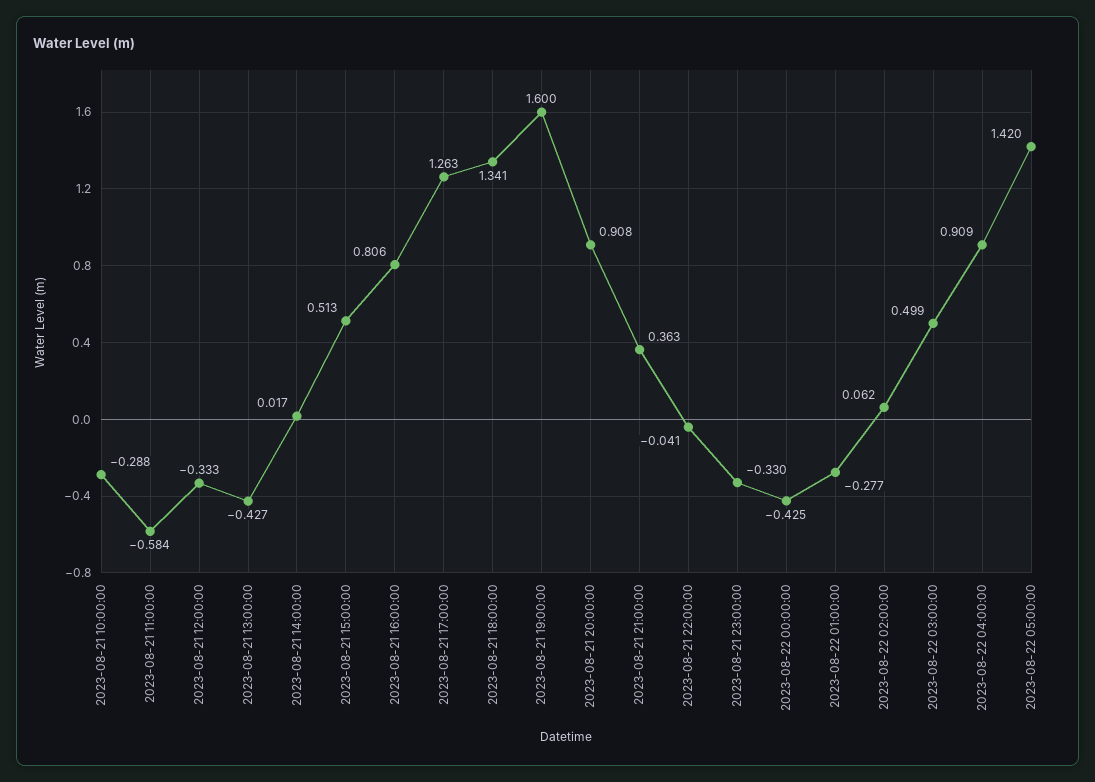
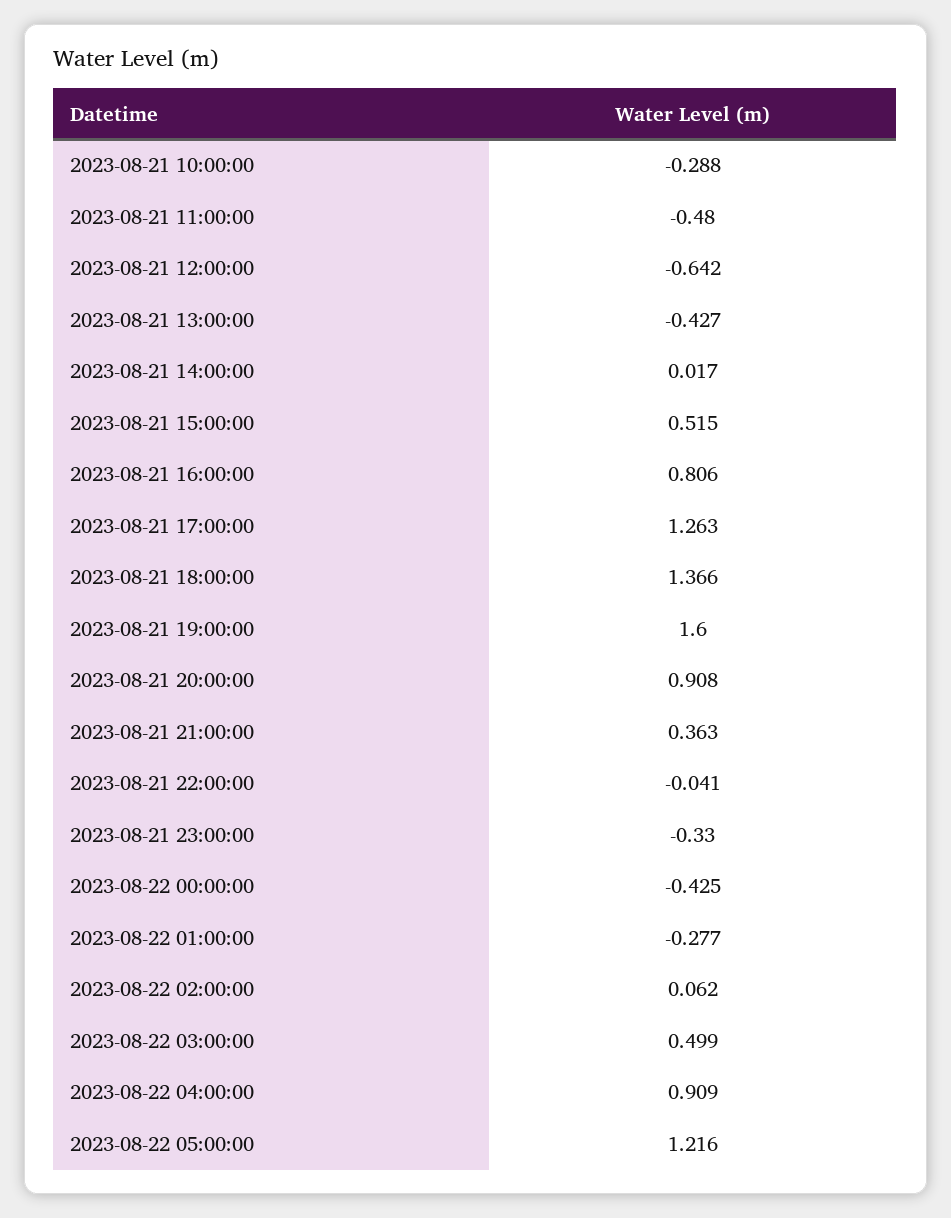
2023-08-21 11:00:00: -0.584 -> -0.48
2023-08-21 12:00:00: -0.333 -> -0.642
2023-08-21 15:00:00: 0.513 -> 0.515
2023-08-21 18:00:00: 1.341 -> 1.366
2023-08-22 05:00:00: 1.42 -> 1.216

